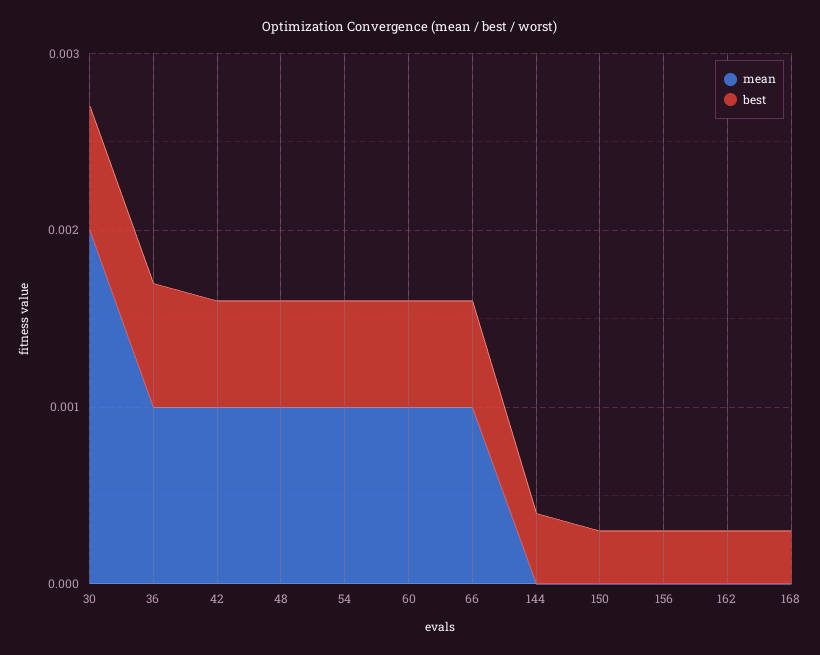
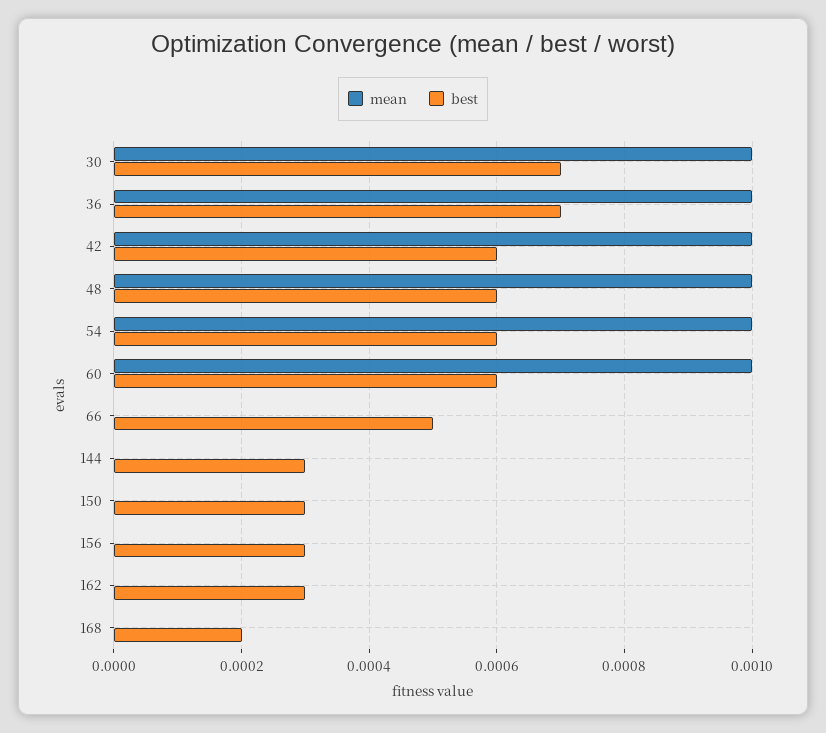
mean, 30: 0.002 -> 0.001
mean, 66: 0.001 -> 0
best, 66: 0.0006 -> 0.0005
best, 144: 0.0004 -> 0.0003
best, 168: 0.0003 -> 0.0002

